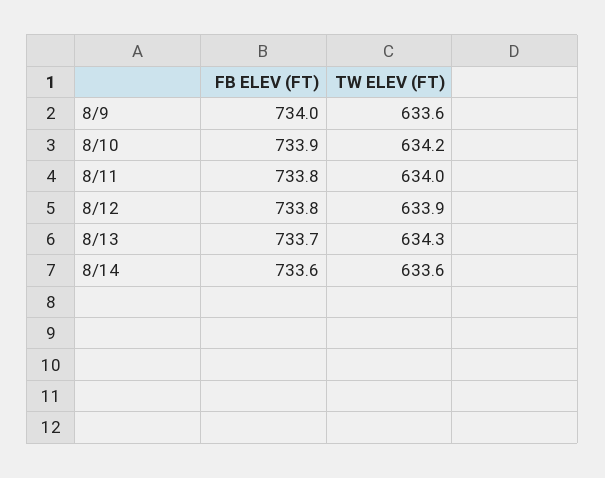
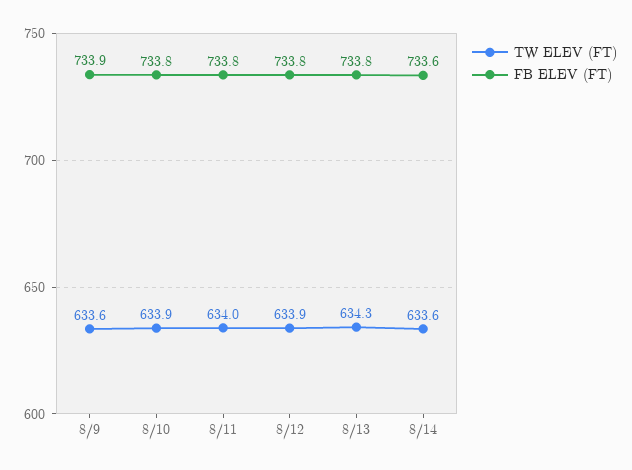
FB ELEV (FT), 8/9: 734 -> 733.9
FB ELEV (FT), 8/10: 733.9 -> 733.8
TW ELEV (FT), 8/10: 634.2 -> 633.9
FB ELEV (FT), 8/13: 733.7 -> 733.8

